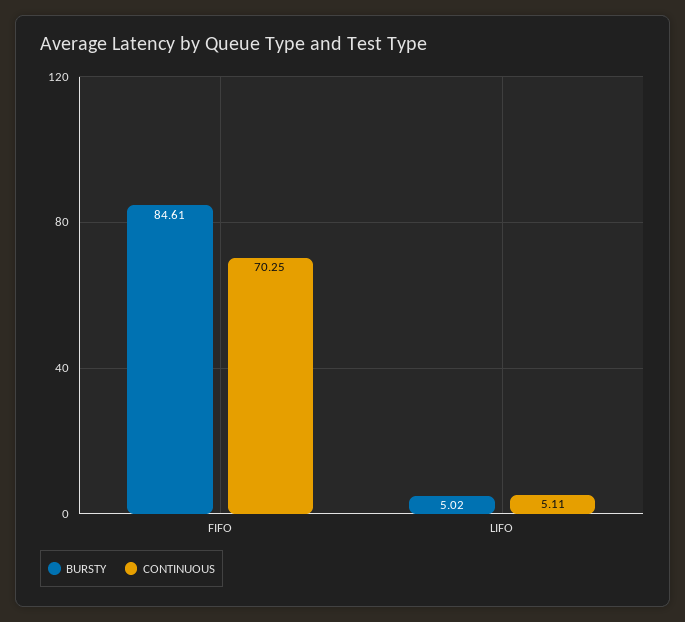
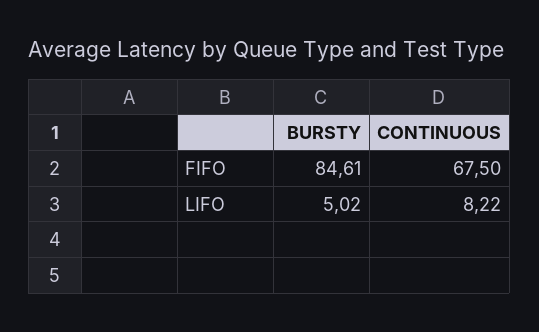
CONTINUOUS, FIFO: 70.25 -> 67.5
CONTINUOUS, LIFO: 5.11 -> 8.22

